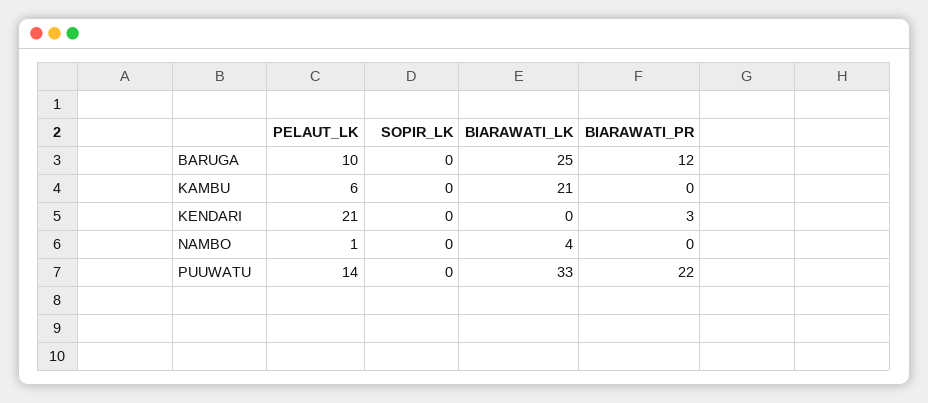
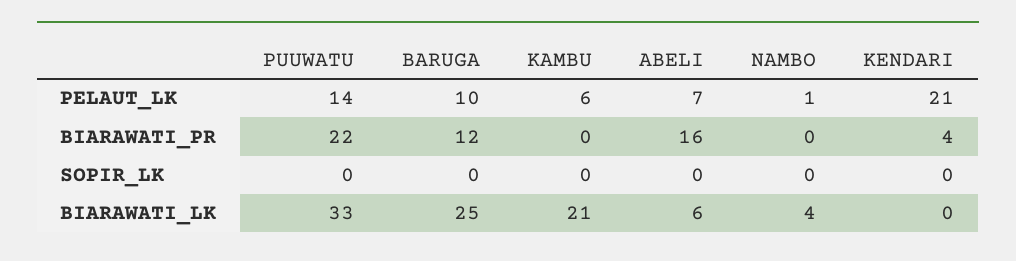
BIARAWATI_PR, KENDARI: 3 -> 4
PELAUT_LK, ABELI: none -> 7
BIARAWATI_PR, ABELI: none -> 16
SOPIR_LK, ABELI: none -> 0
BIARAWATI_LK, ABELI: none -> 6

